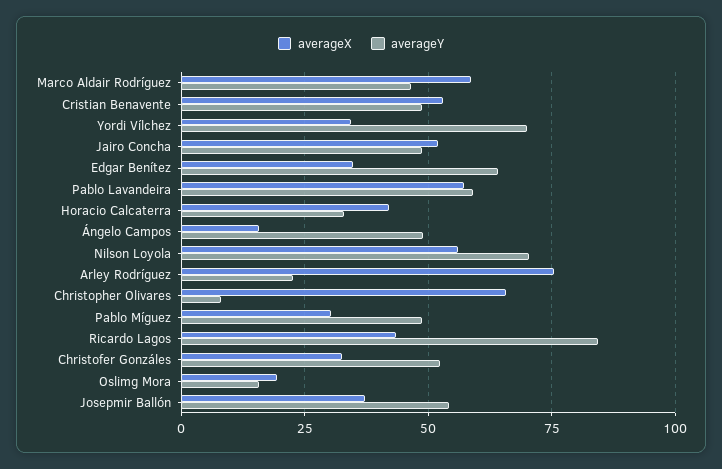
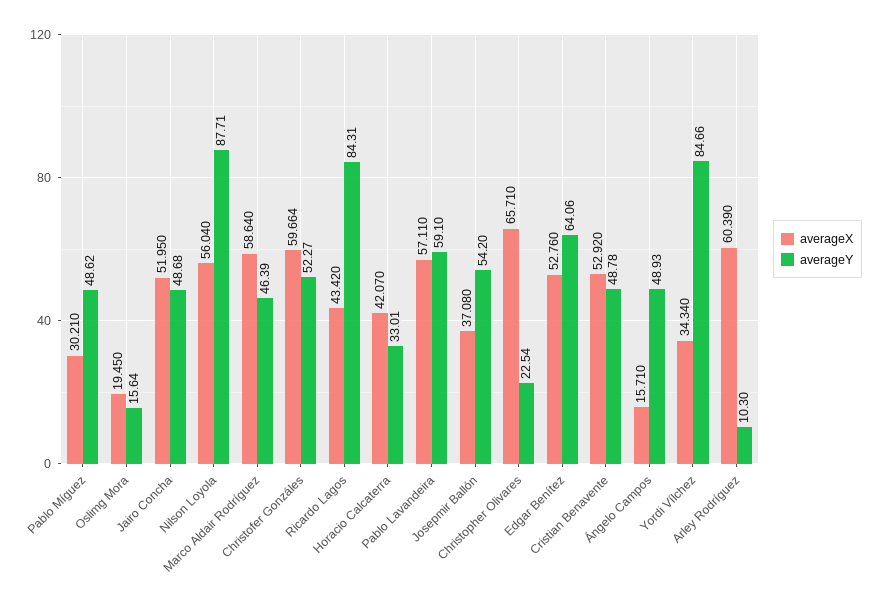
averageY, Yordi Vílchez: 70 -> 84.66
averageX, Edgar Benítez: 35 -> 52.76
averageY, Nilson Loyola: 70 -> 87.71
averageX, Arley Rodríguez: 75 -> 60.39
averageY, Arley Rodríguez: 22.5 -> 10.3
averageY, Christopher Olivares: 7.5 -> 22.54
averageX, Christofer Gonzáles: 32.5 -> 59.664

